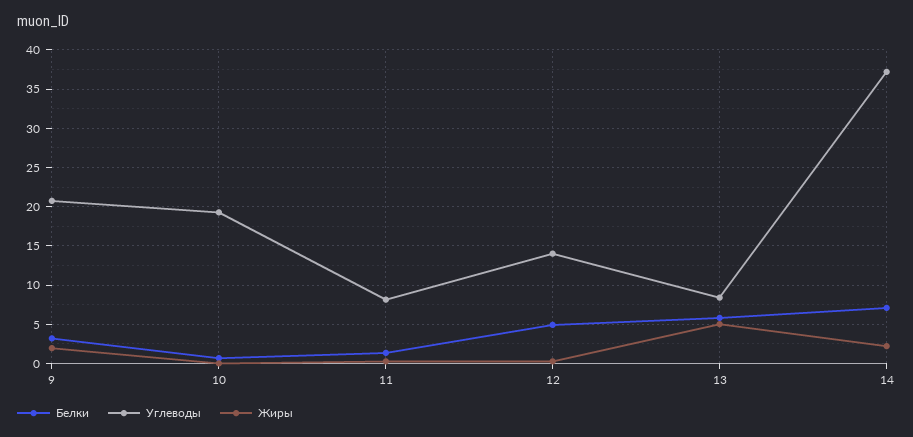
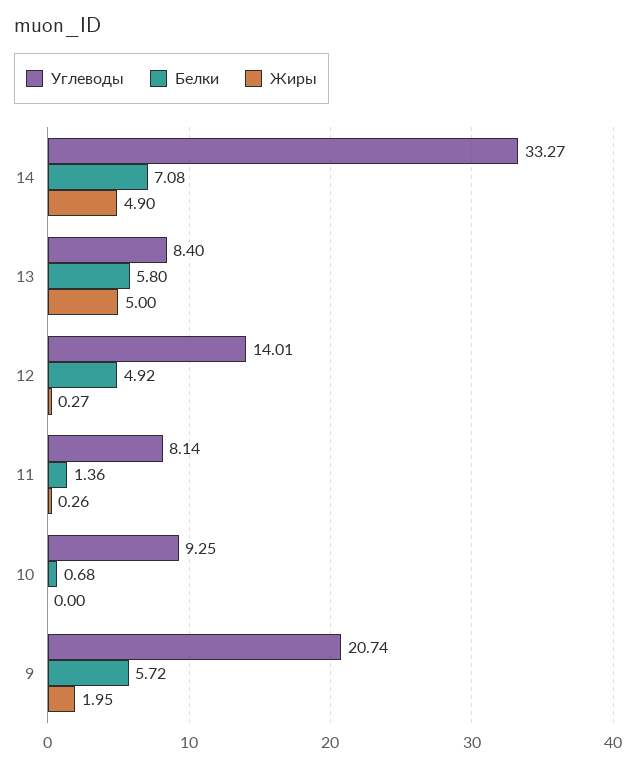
Белки, 9: 3 -> 5.72
Углеводы, 10: 19 -> 9.25
Углеводы, 14: 37 -> 33.27
Жиры, 14: 2 -> 4.9

